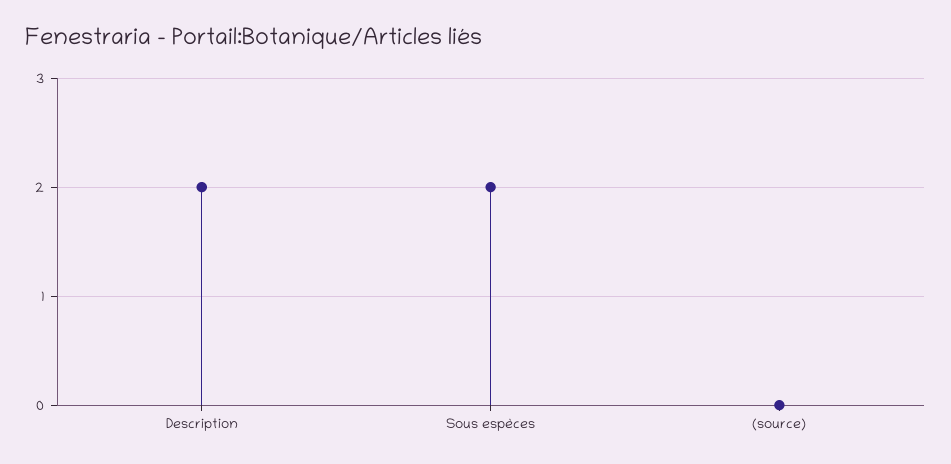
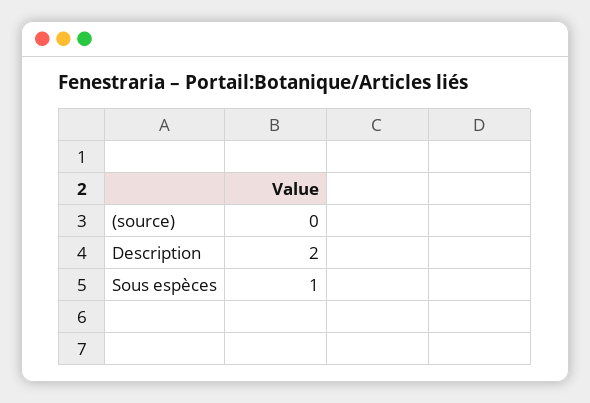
Sous espèces: 2 -> 1

